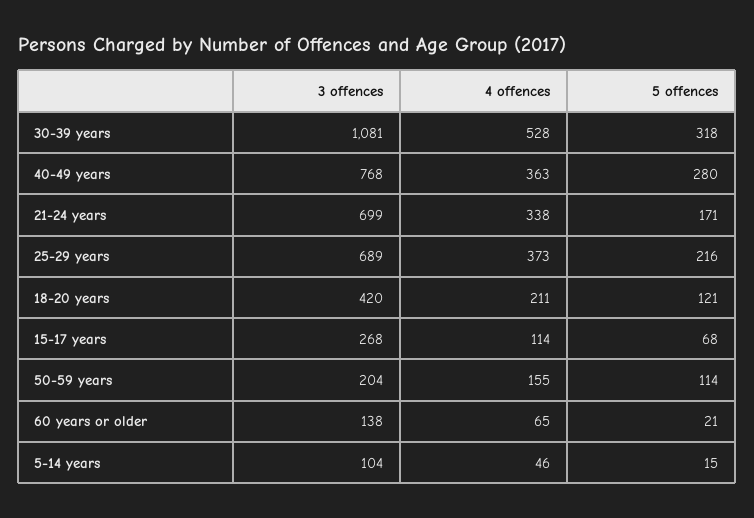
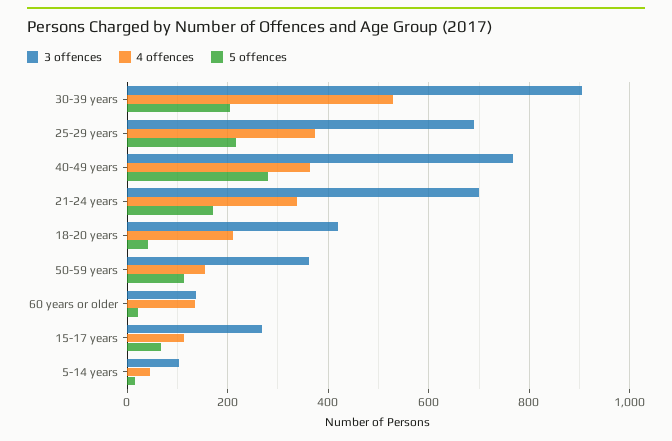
3 offences, 30-39 years: 1081 -> 900
5 offences, 30-39 years: 318 -> 200
5 offences, 18-20 years: 121 -> 40
3 offences, 50-59 years: 204 -> 360
4 offences, 60 years or older: 65 -> 140

